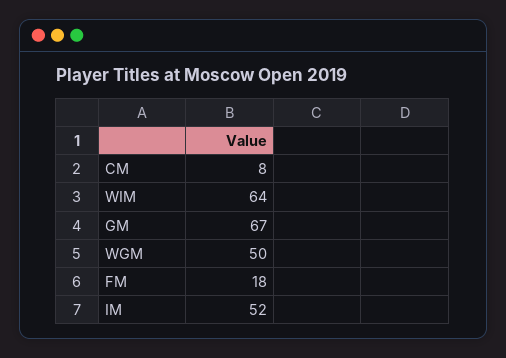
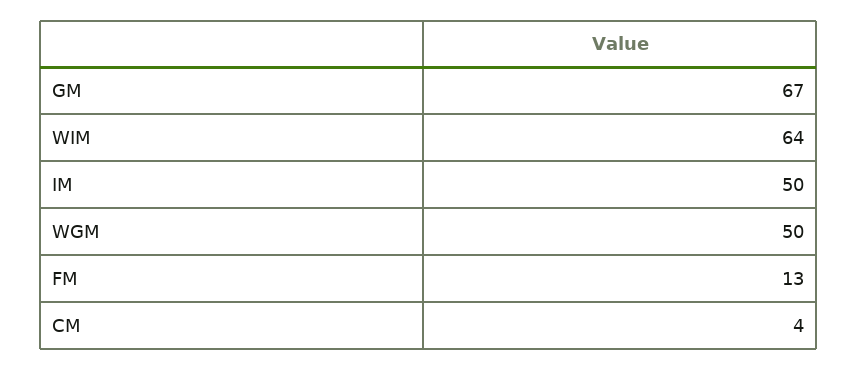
CM: 8 -> 4
FM: 18 -> 13
IM: 52 -> 50

